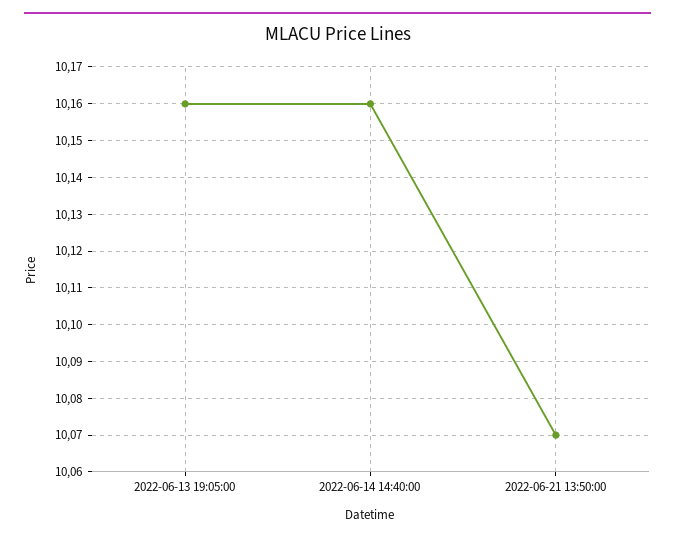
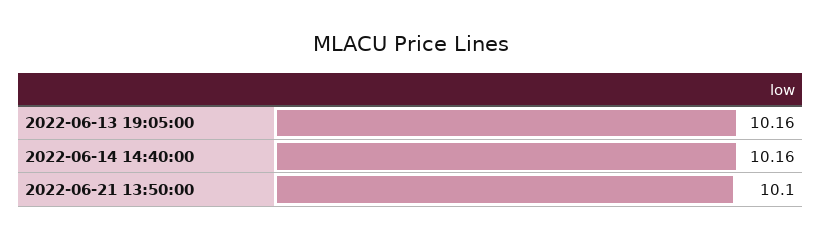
2022-06-21 13:50:00: 10.07 -> 10.1

